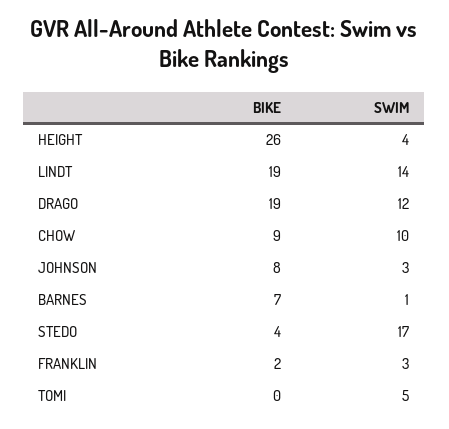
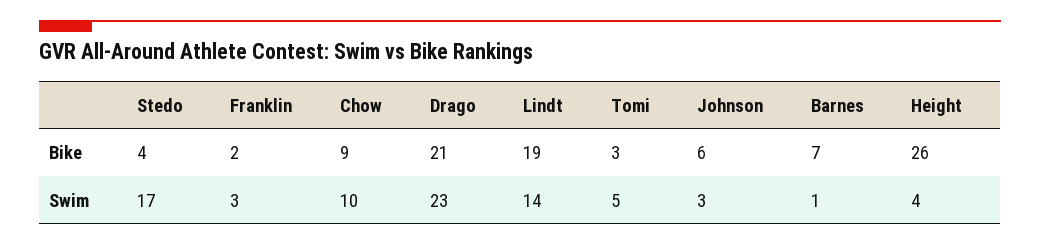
BIKE, DRAGO: 19 -> 21
SWIM, DRAGO: 12 -> 23
BIKE, JOHNSON: 8 -> 6
BIKE, TOMI: 0 -> 3

